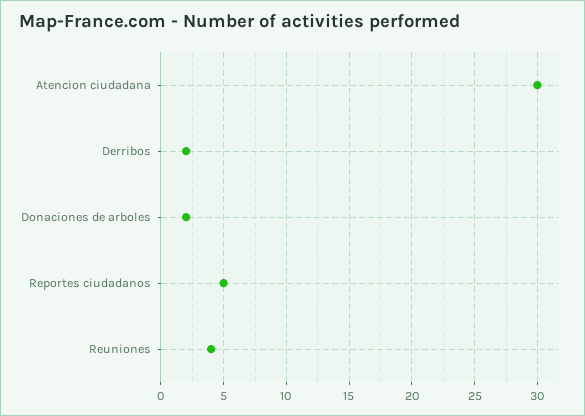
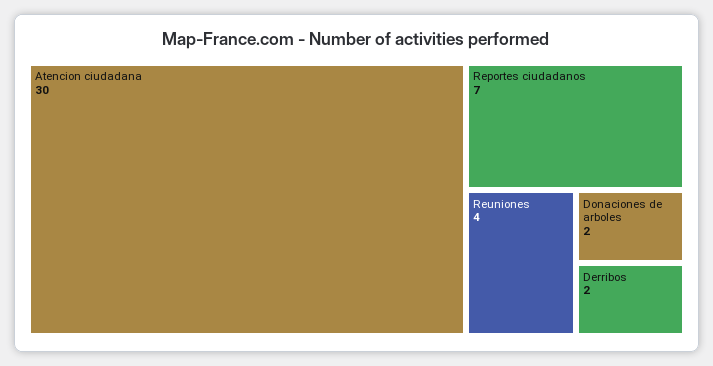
Reportes ciudadanos: 5 -> 7

